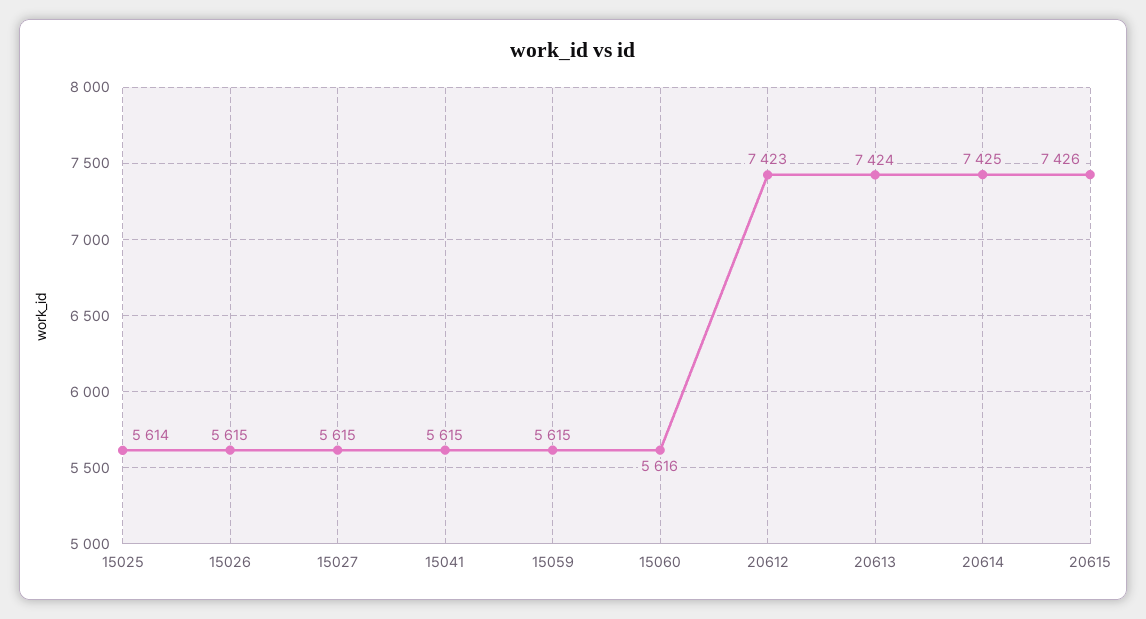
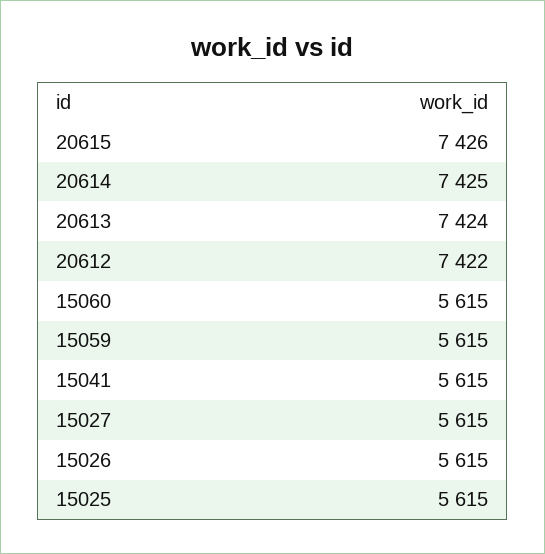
15025: 5614 -> 5615
15060: 5616 -> 5615
20612: 7423 -> 7422

